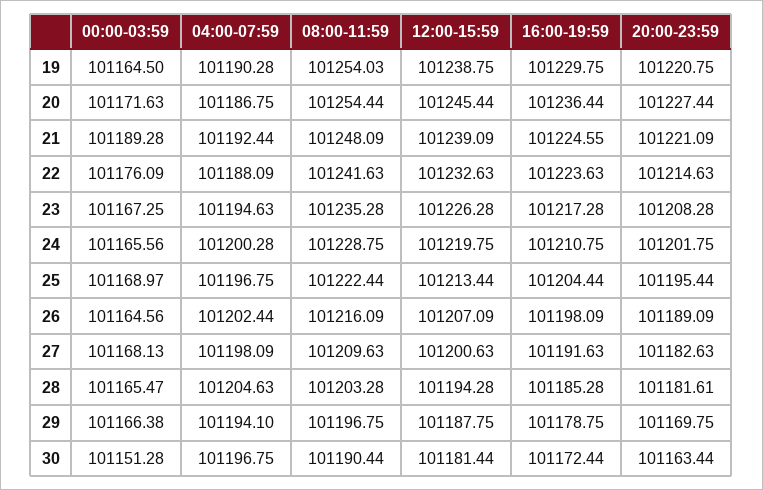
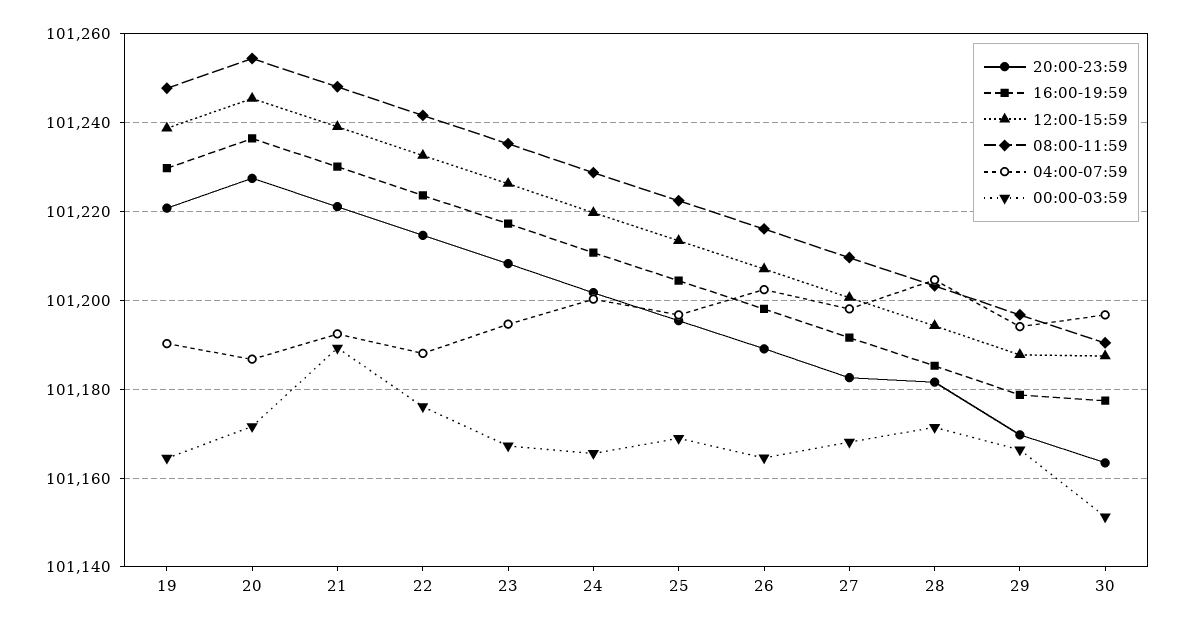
08:00-11:59, 19: 101254.03 -> 101248
16:00-19:59, 21: 101224.55 -> 101230
00:00-03:59, 28: 101165.47 -> 101172
12:00-15:59, 30: 101181.44 -> 101188
16:00-19:59, 30: 101172.44 -> 101178

